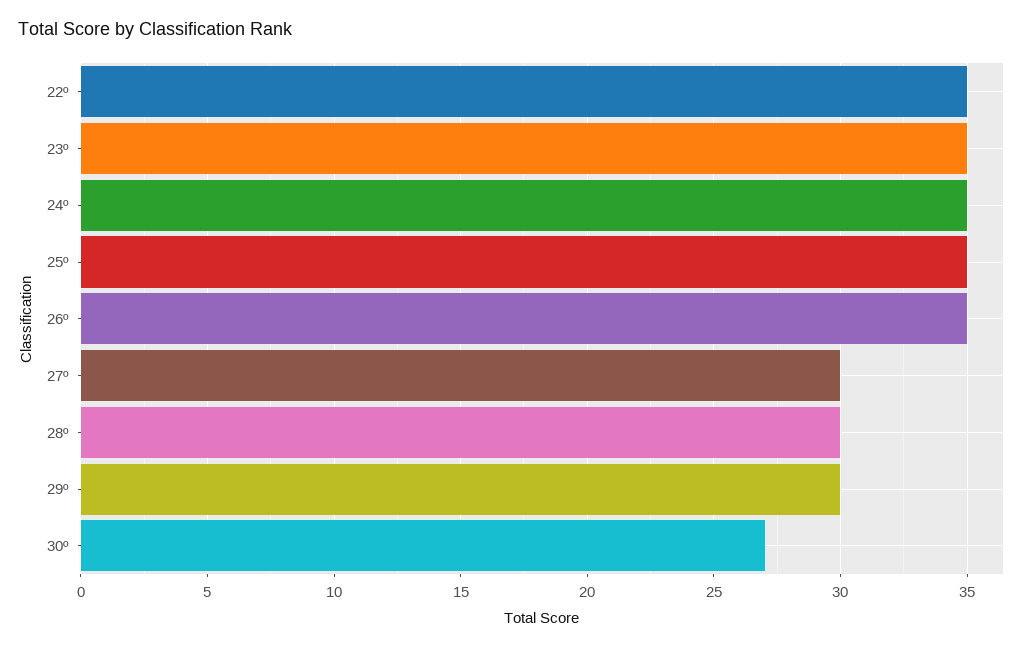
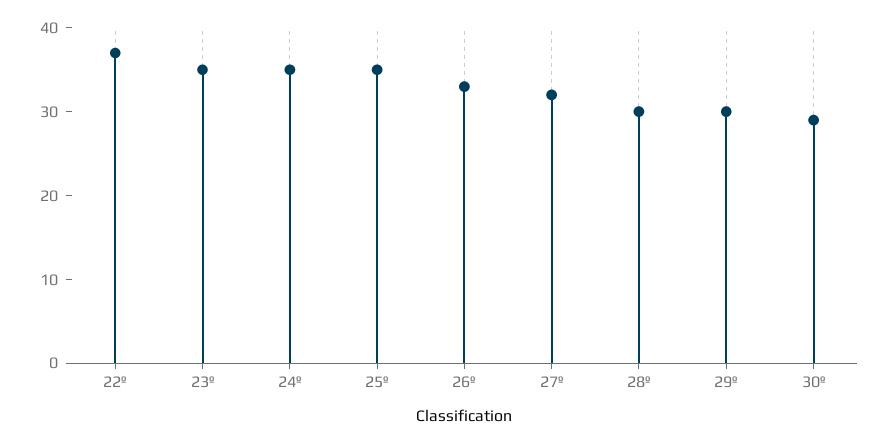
22º: 35 -> 37
26º: 35 -> 33
27º: 30 -> 32
30º: 27 -> 29

